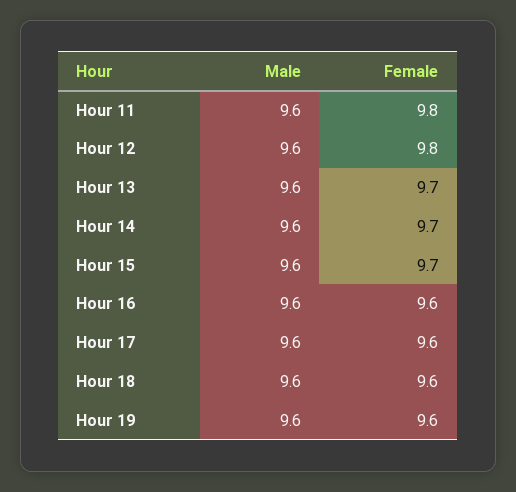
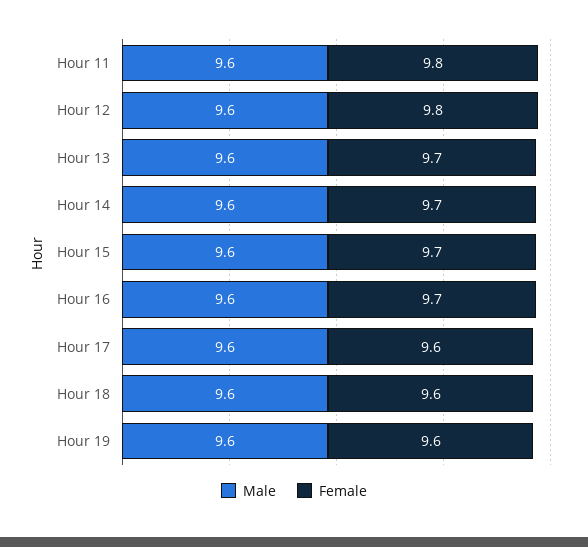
Female, Hour 16: 9.6 -> 9.7

